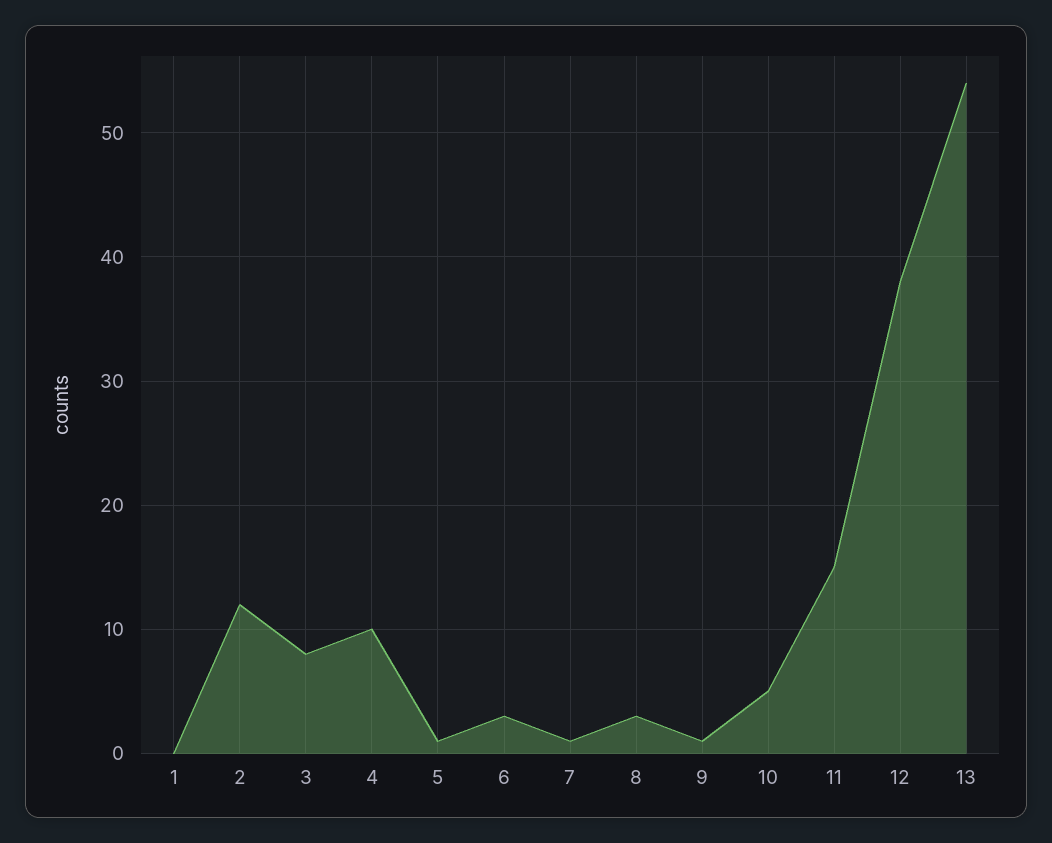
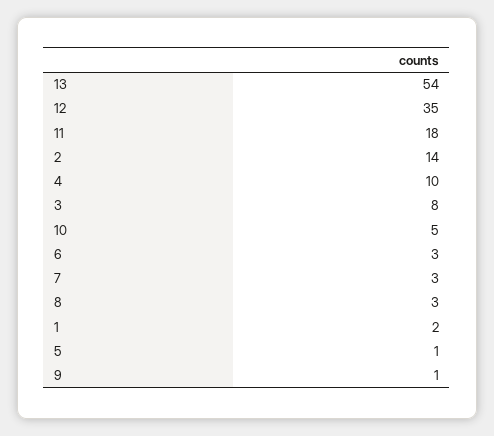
1: 0 -> 2
2: 12 -> 14
7: 1 -> 3
11: 15 -> 18
12: 38 -> 35

